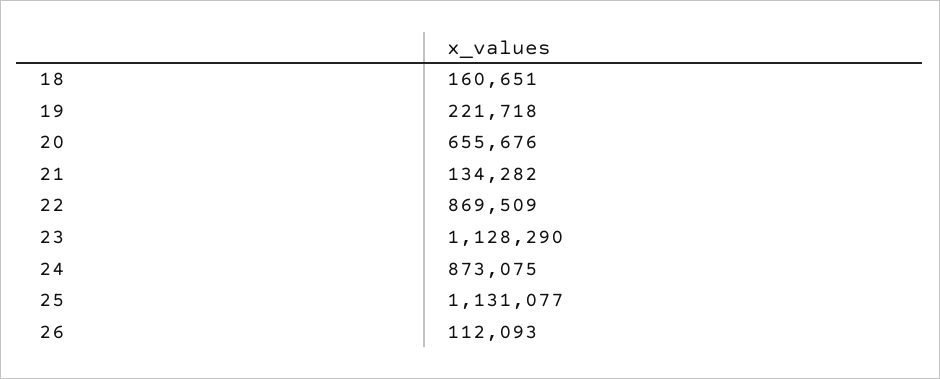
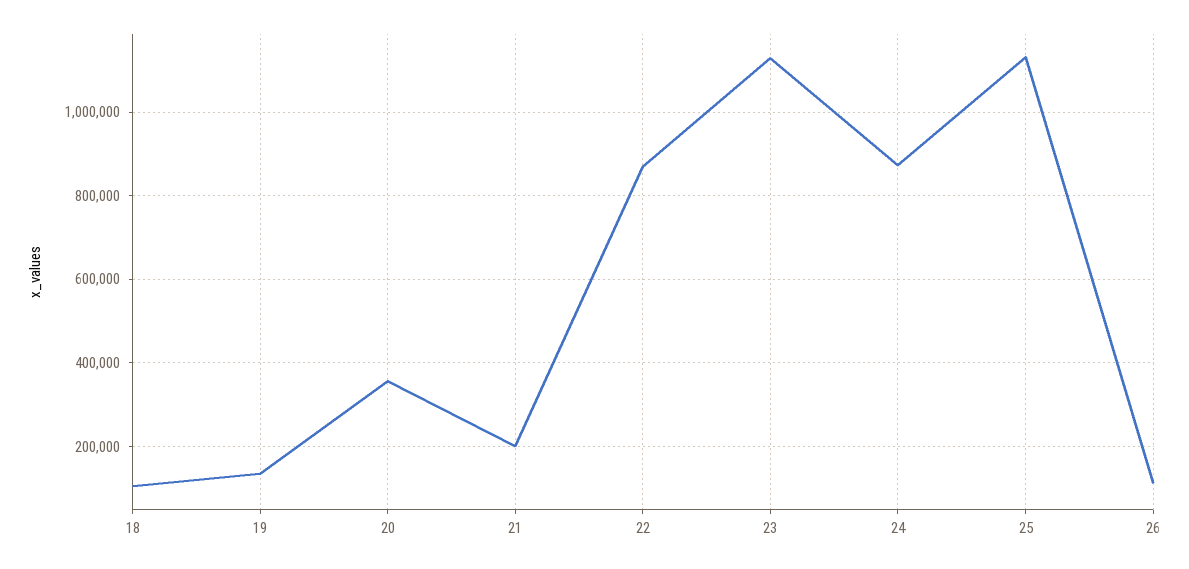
18: 160651 -> 100000
19: 221718 -> 140000
20: 655676 -> 360000
21: 134282 -> 200000

